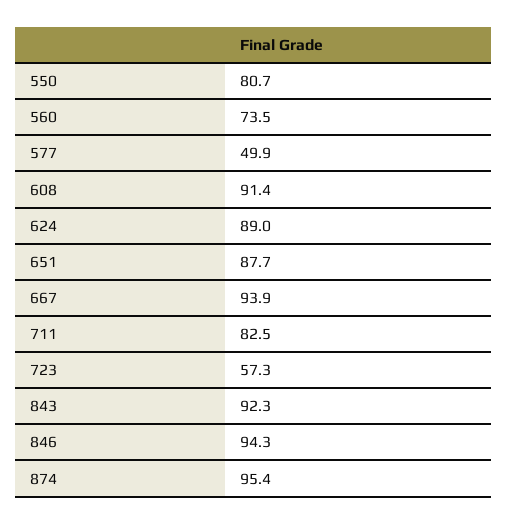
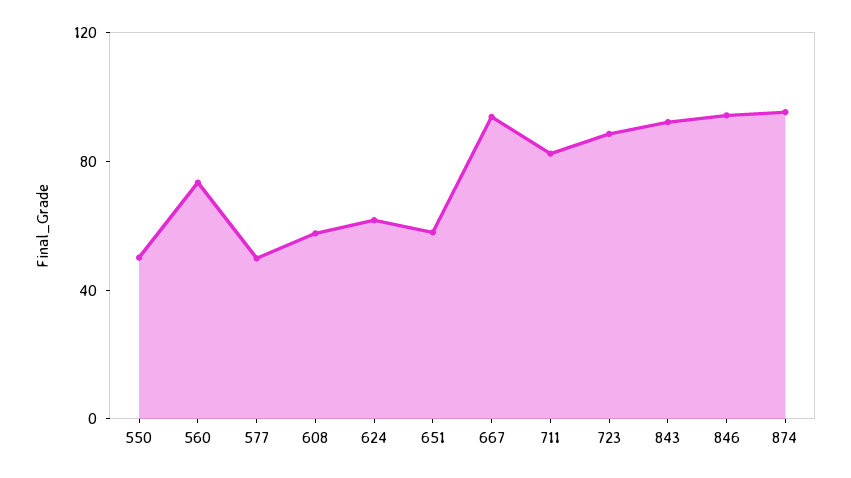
550: 80.7 -> 50
608: 91.4 -> 60
624: 89 -> 60
651: 87.7 -> 60
723: 57.3 -> 90

